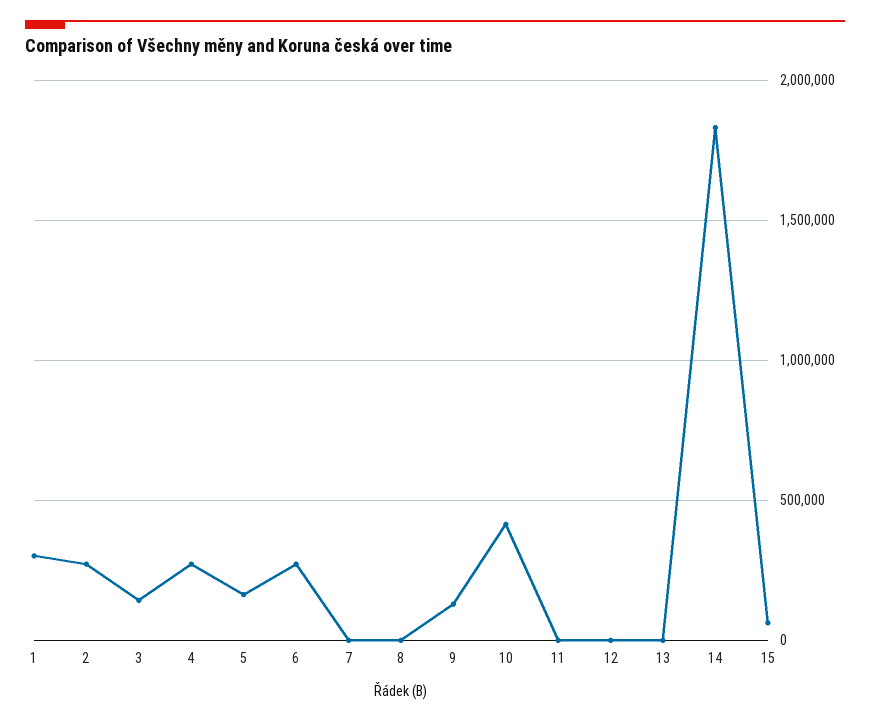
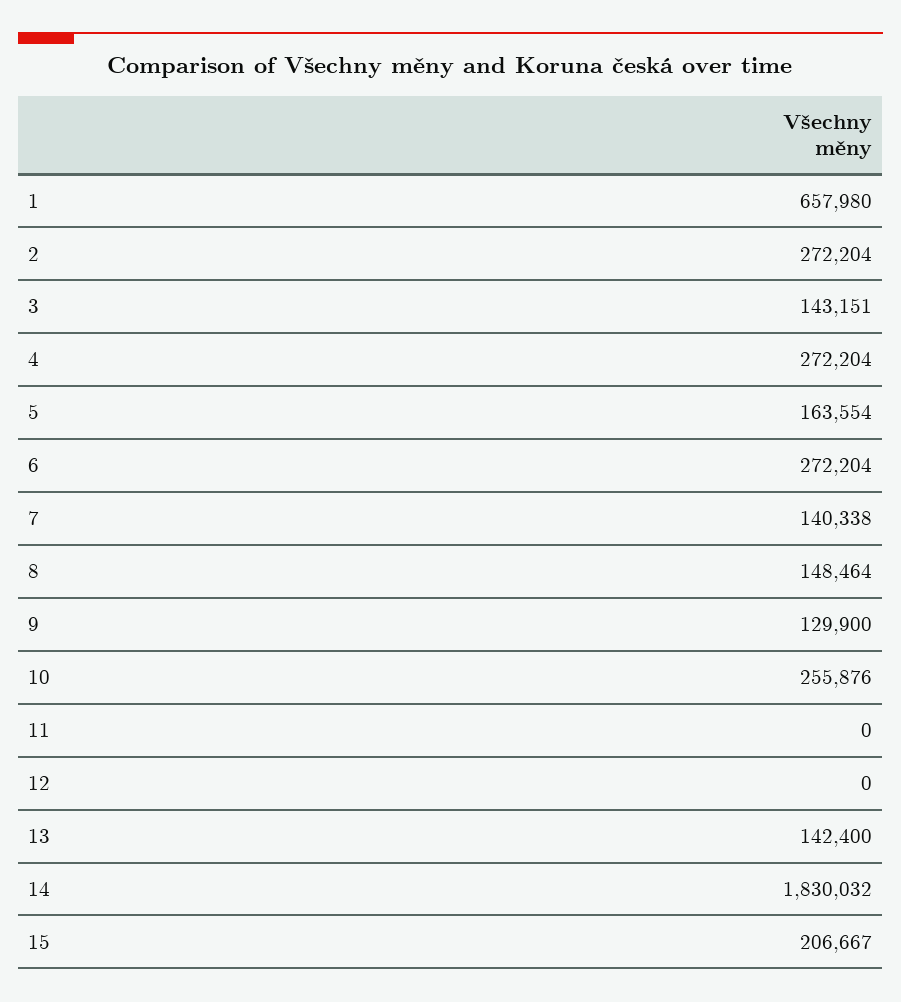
1: 300000 -> 657980
7: 0 -> 140338
8: 0 -> 148464
10: 400000 -> 255876
13: 0 -> 142400
15: 50000 -> 206667

